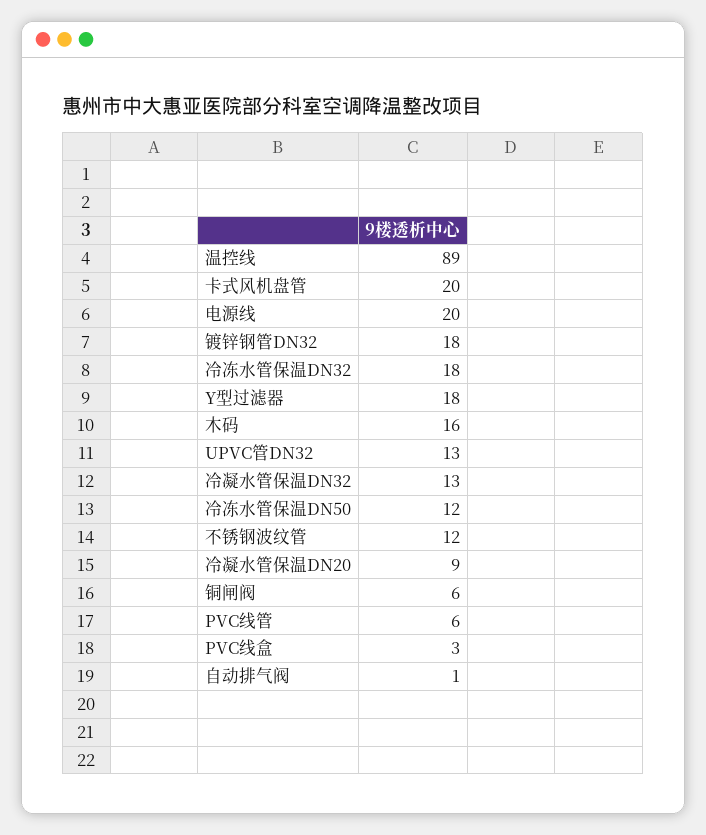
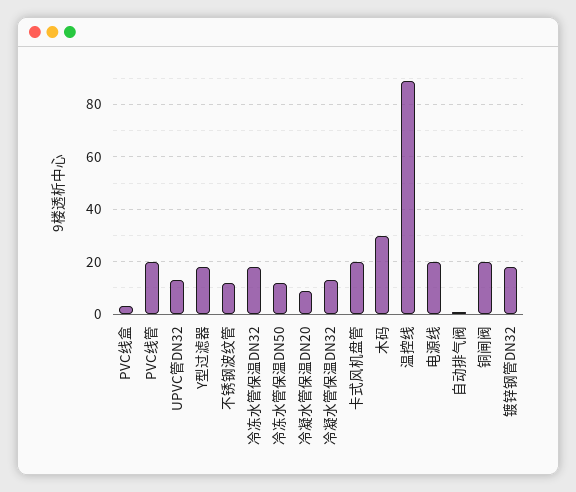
木码: 16 -> 30
铜闸阀: 6 -> 20
PVC线管: 6 -> 20

